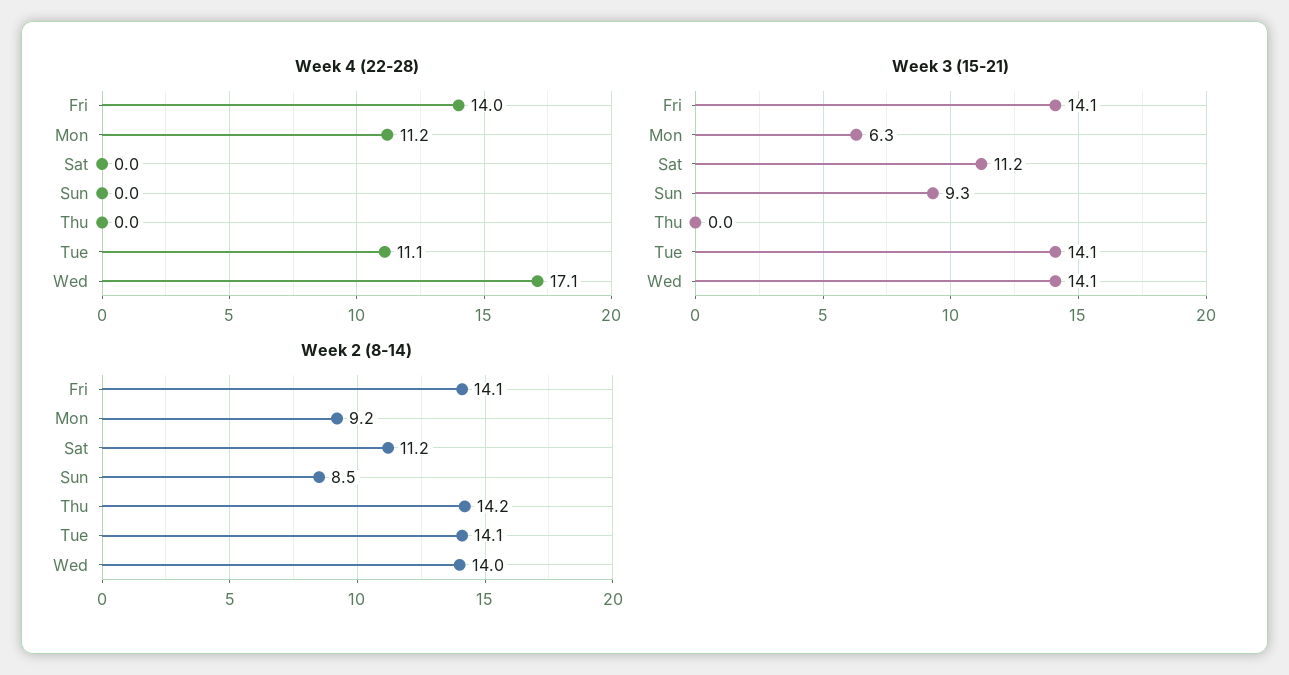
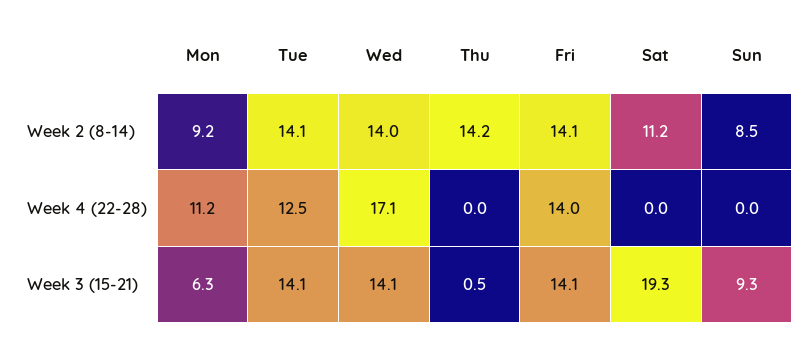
Week 4 (22-28), Tue: 11.1 -> 12.5
Week 3 (15-21), Sat: 11.2 -> 19.3
Week 3 (15-21), Thu: 0 -> 0.5

